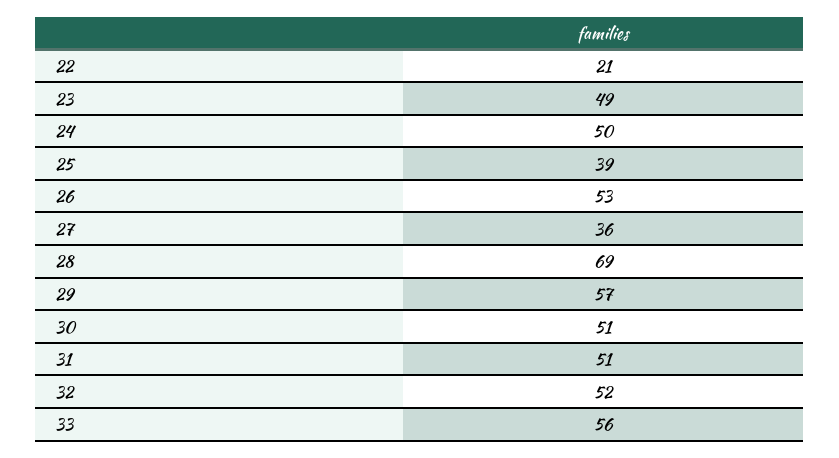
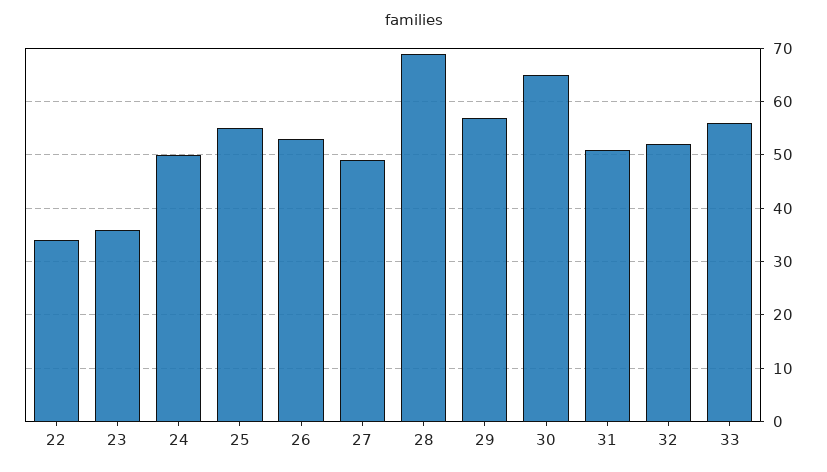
22: 21 -> 35
23: 49 -> 35
25: 39 -> 55
27: 36 -> 50
30: 51 -> 65

